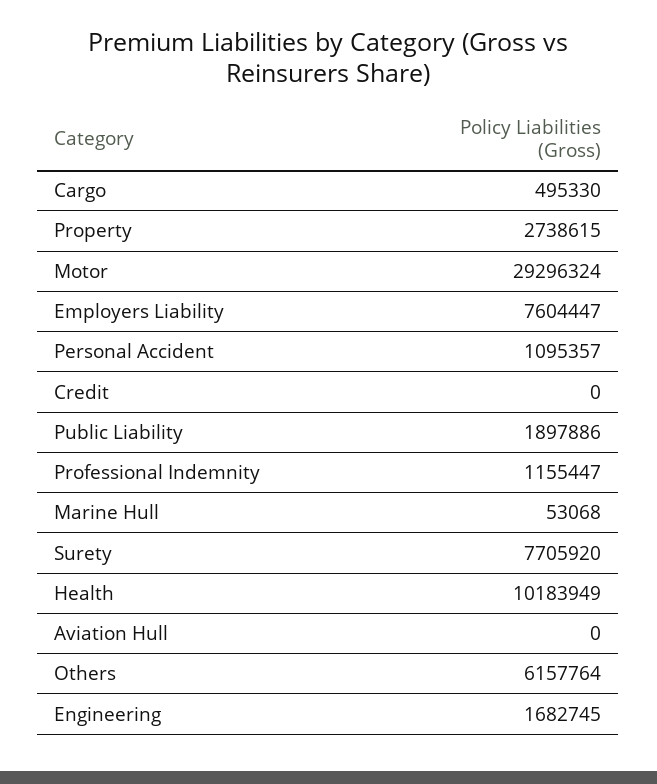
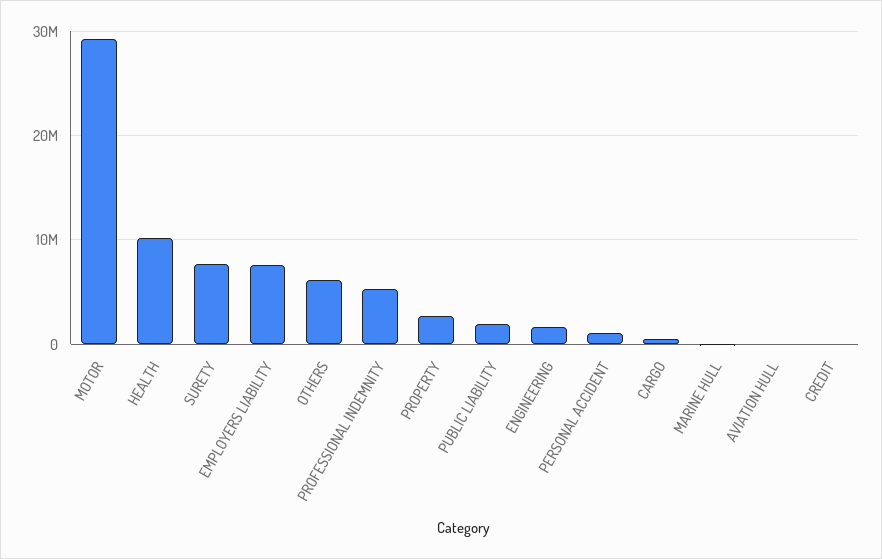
Professional Indemnity: 1155447 -> 5000000

